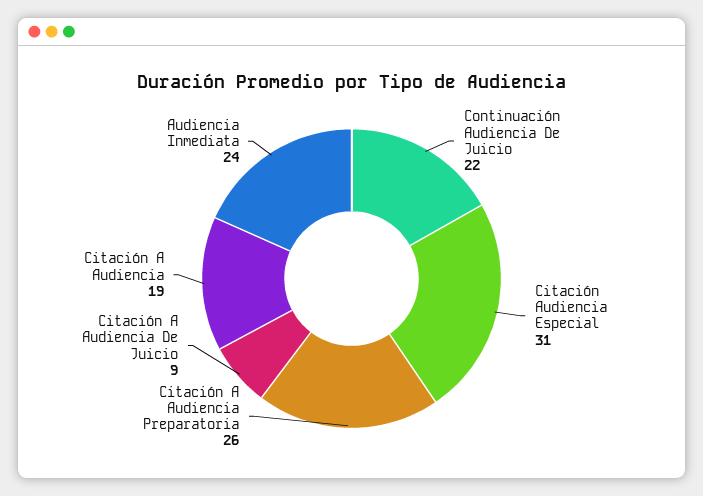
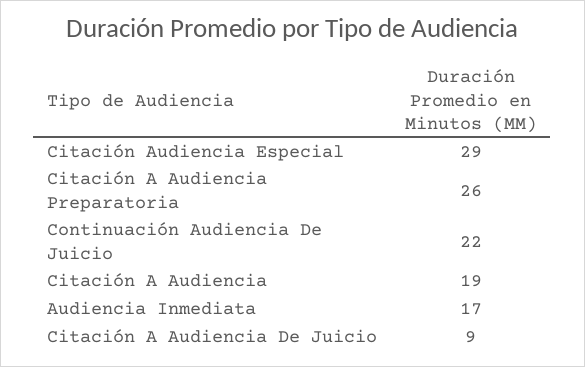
Citación Audiencia Especial: 31 -> 29
Audiencia Inmediata: 24 -> 17

